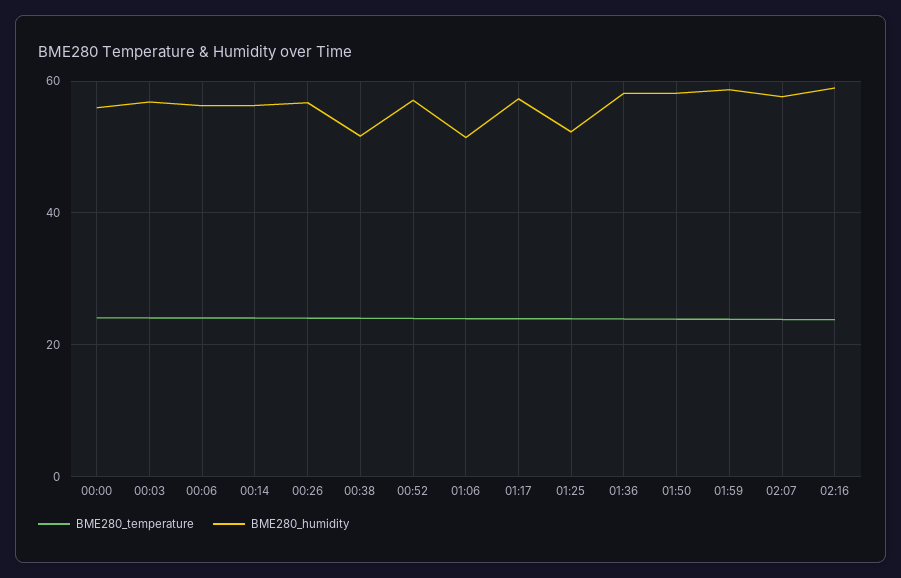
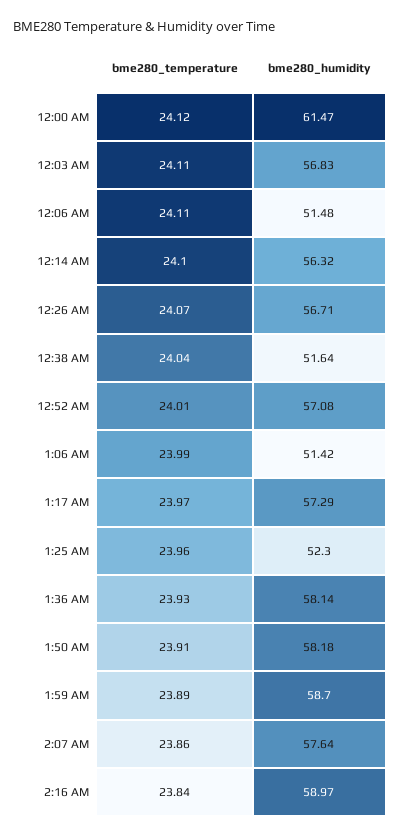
BME280_humidity, 00:00: 56 -> 61.47
BME280_humidity, 00:06: 56 -> 51.48

